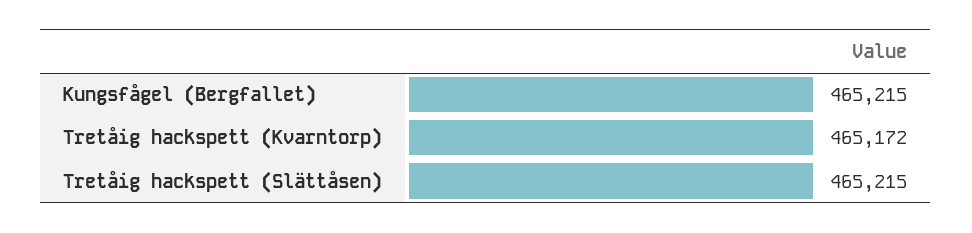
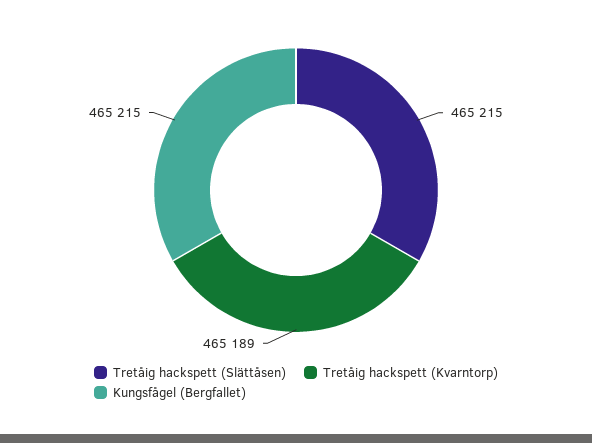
Tretåig hackspett (Kvarntorp): 465172 -> 465189

